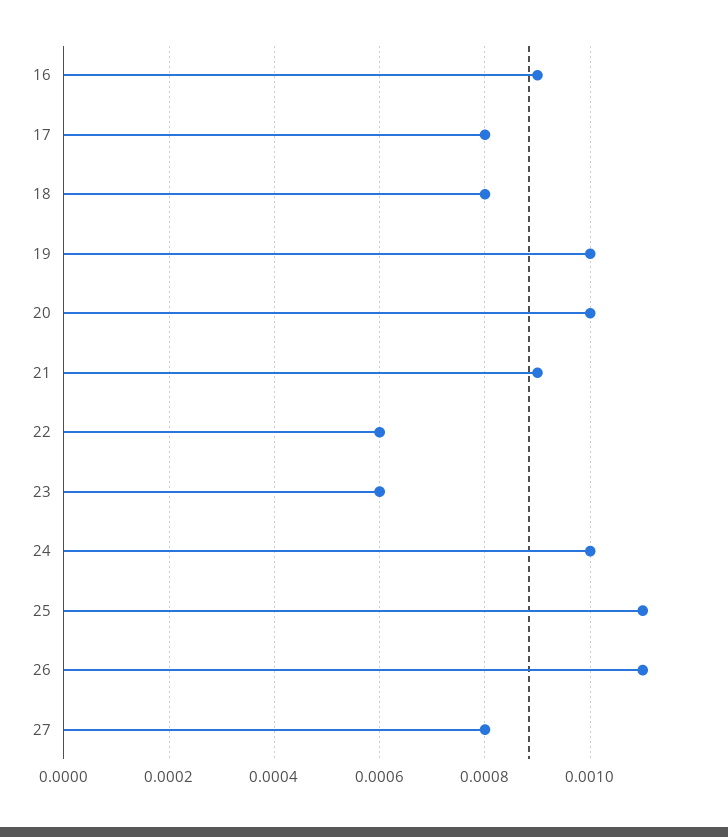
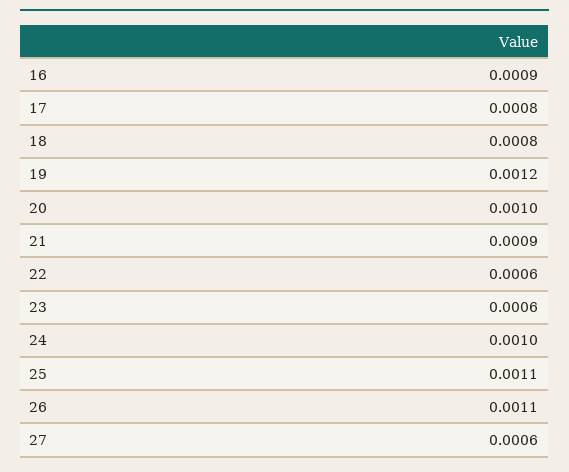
19: 0.001 -> 0.0012
27: 0.0008 -> 0.0006

